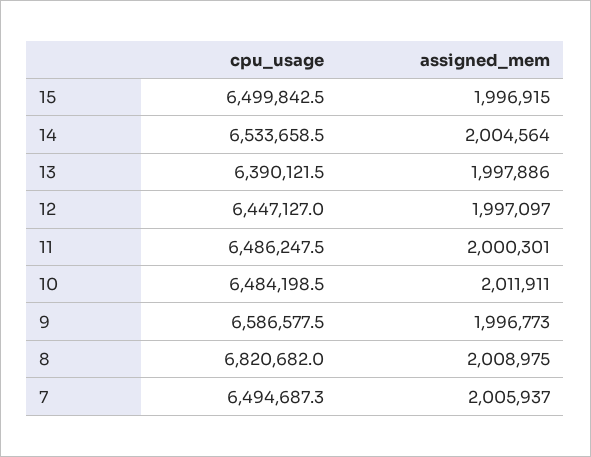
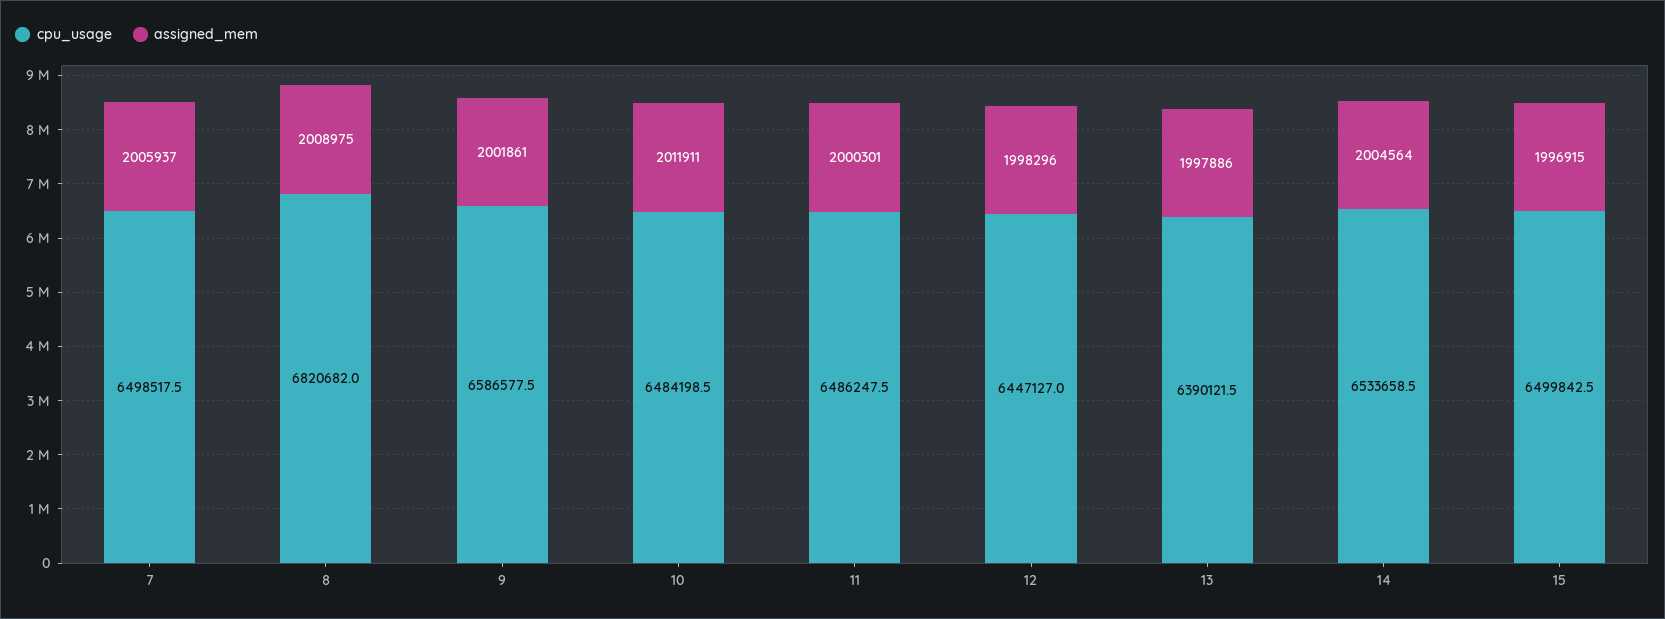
assigned_mem, 12: 1997097 -> 1998296
assigned_mem, 9: 1996773 -> 2001861
cpu_usage, 7: 6494687.3 -> 6498517.5

